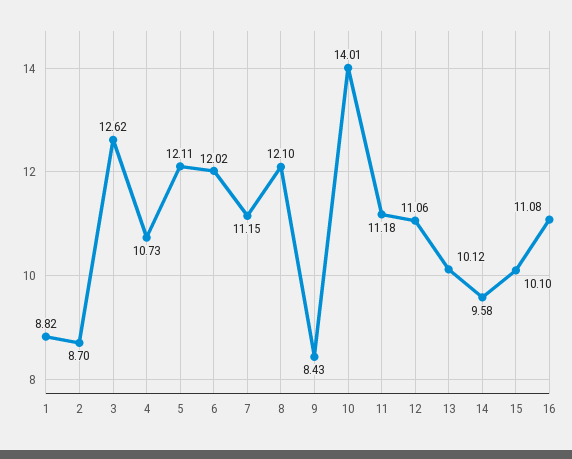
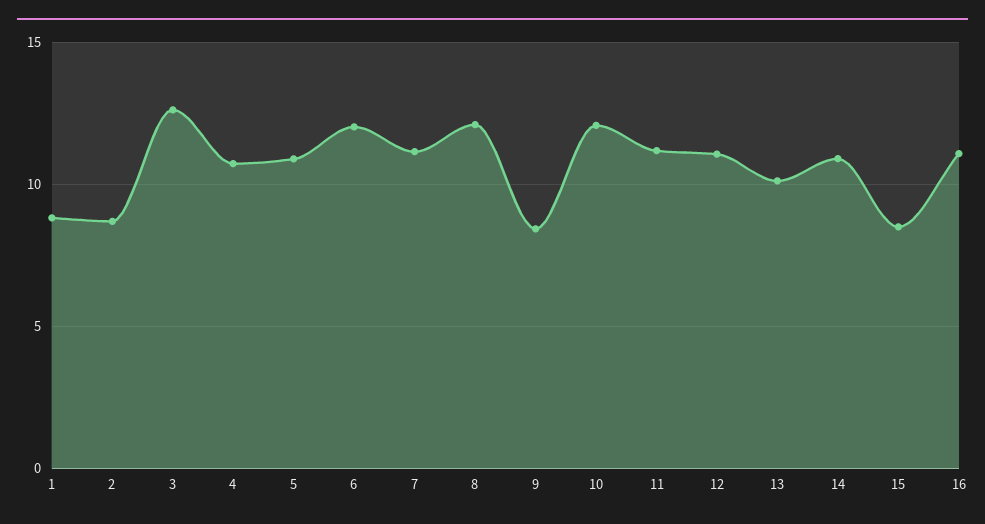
5: 12.11 -> 11
10: 14.01 -> 12
14: 9.58 -> 11
15: 10.1 -> 8.5

